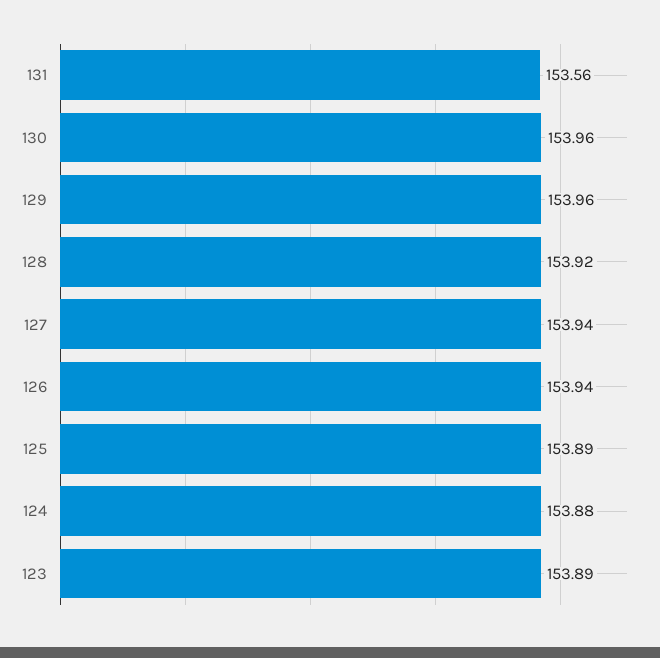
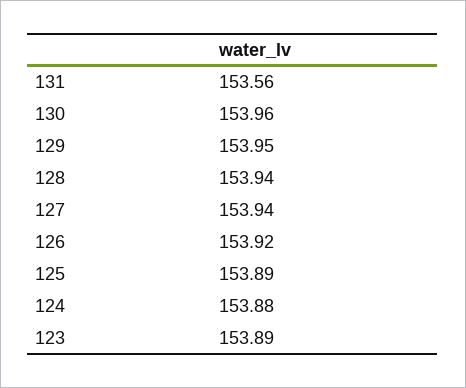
129: 153.96 -> 153.95
128: 153.92 -> 153.94
126: 153.94 -> 153.92

